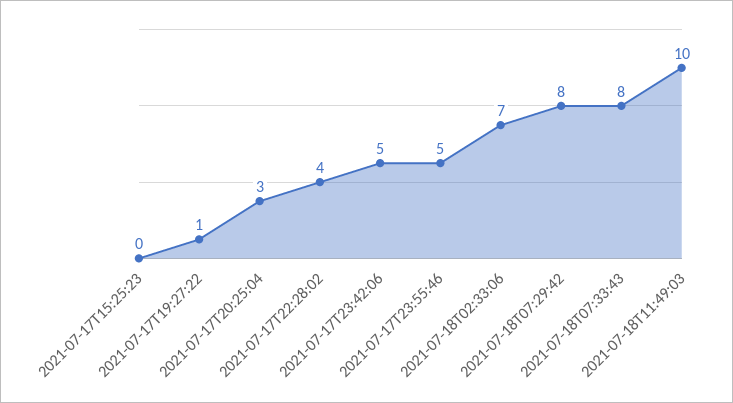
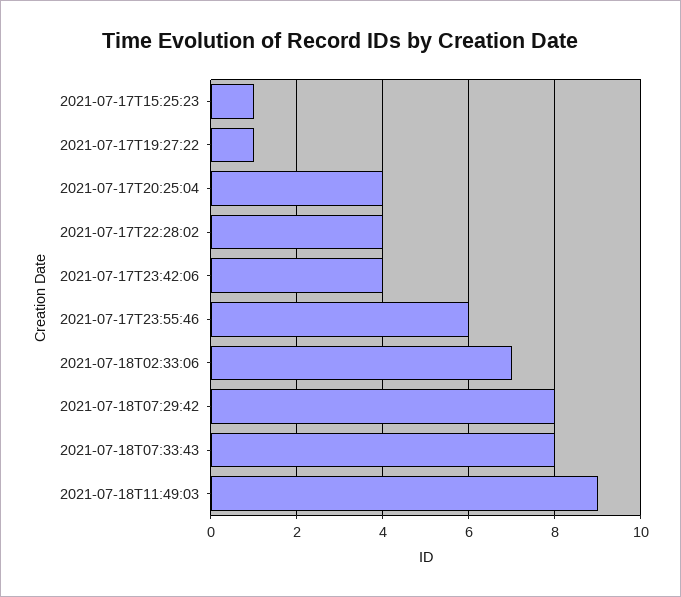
2021-07-17T15:25:23: 0 -> 1
2021-07-17T20:25:04: 3 -> 4
2021-07-17T23:42:06: 5 -> 4
2021-07-17T23:55:46: 5 -> 6
2021-07-18T11:49:03: 10 -> 9

